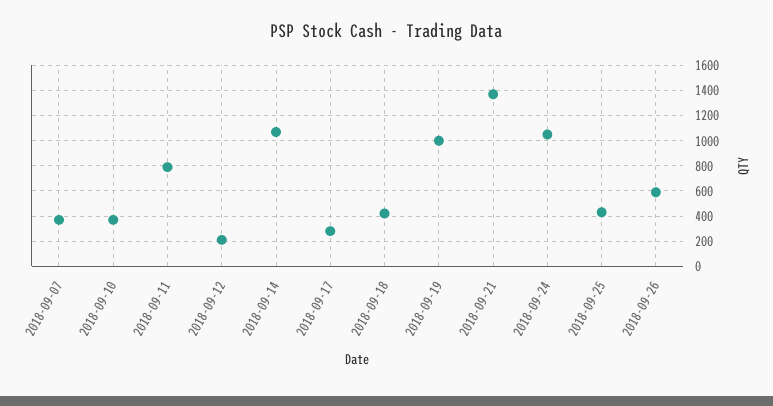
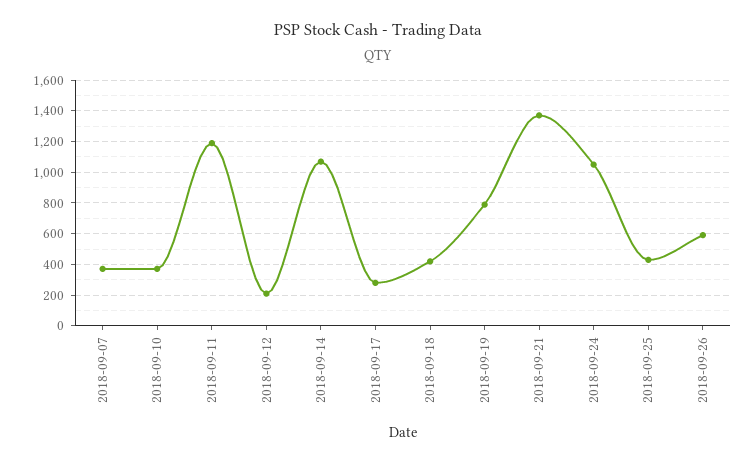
2018-09-11: 800 -> 1200
2018-09-19: 1000 -> 800

